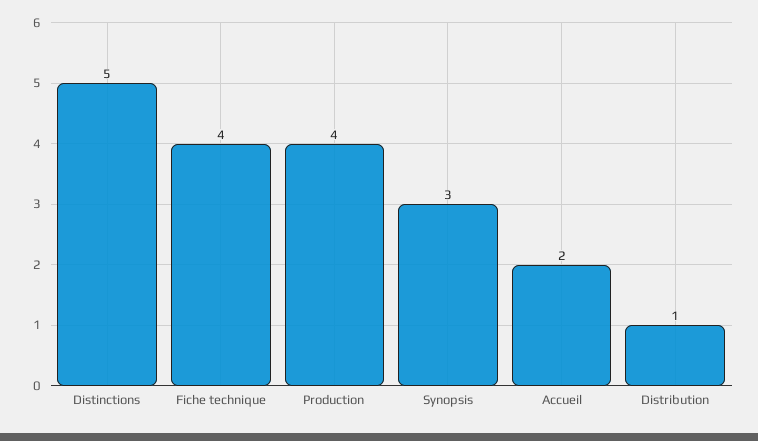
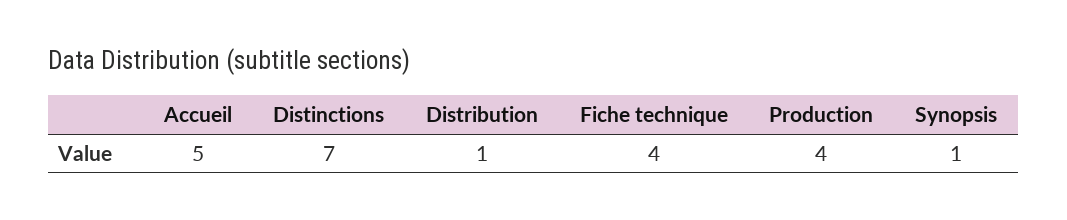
Distinctions: 5 -> 7
Synopsis: 3 -> 1
Accueil: 2 -> 5

